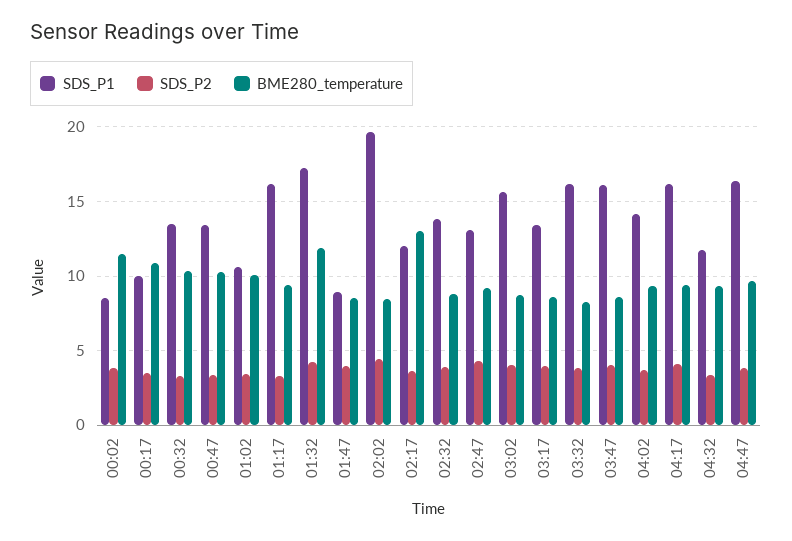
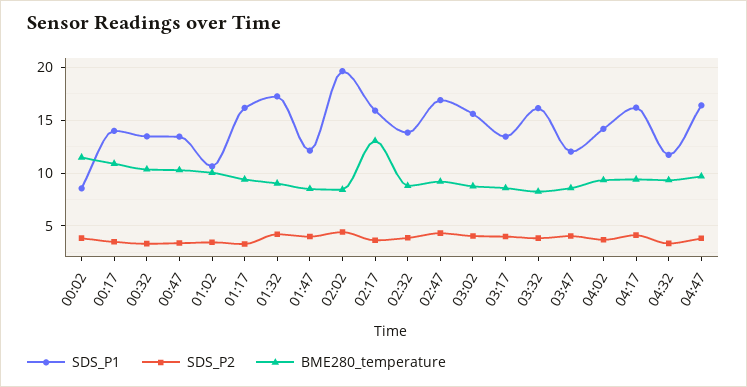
SDS_P1, 00:17: 10 -> 14
BME280_temperature, 01:32: 12 -> 9
SDS_P1, 01:47: 9 -> 12
SDS_P1, 02:17: 12 -> 16
SDS_P1, 02:47: 13 -> 17
SDS_P1, 03:47: 16 -> 12

